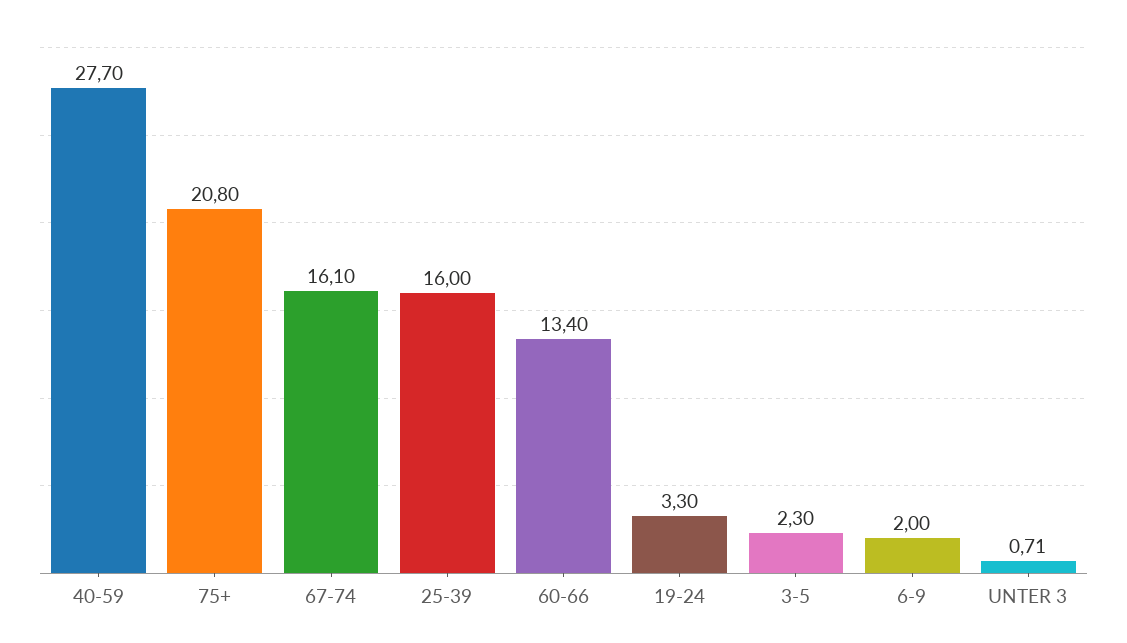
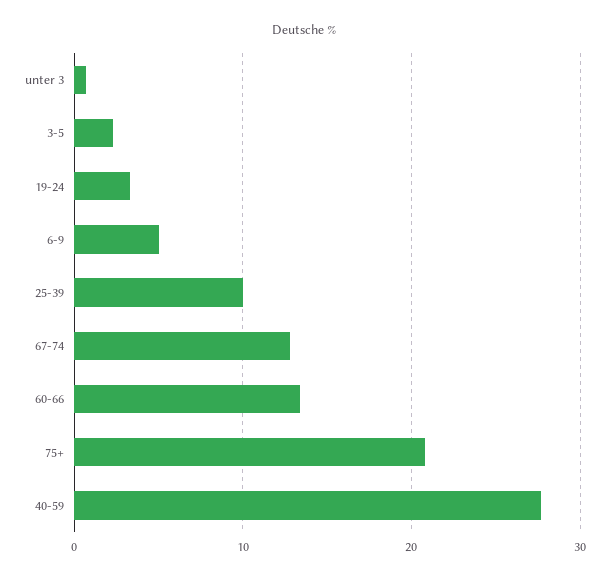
67-74: 16.1 -> 13
25-39: 16 -> 10
6-9: 2 -> 5

